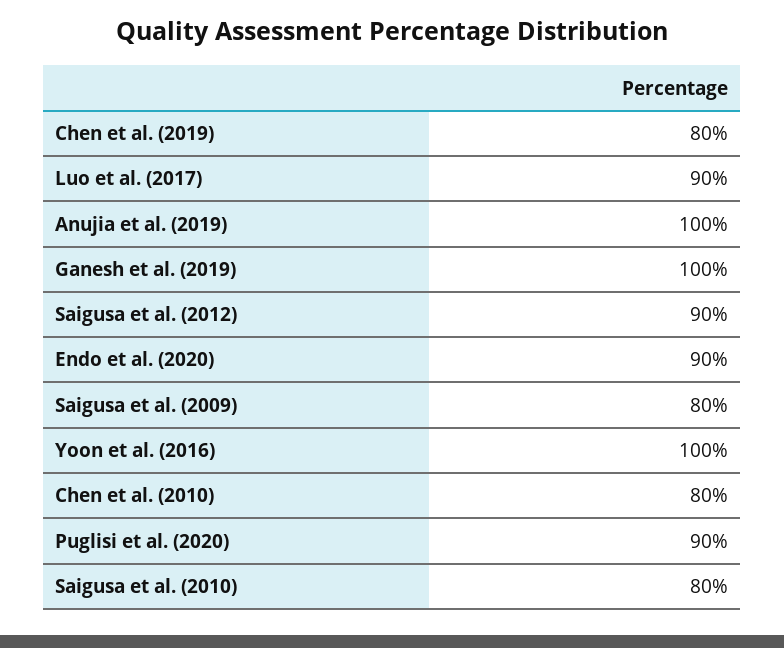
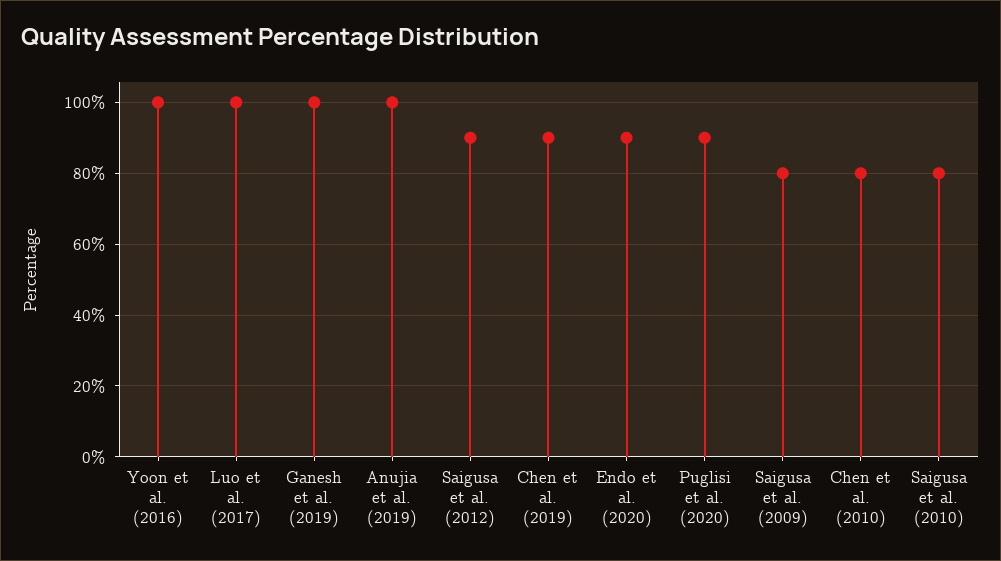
Chen et al. (2019): 80 -> 90
Luo et al. (2017): 90 -> 100

